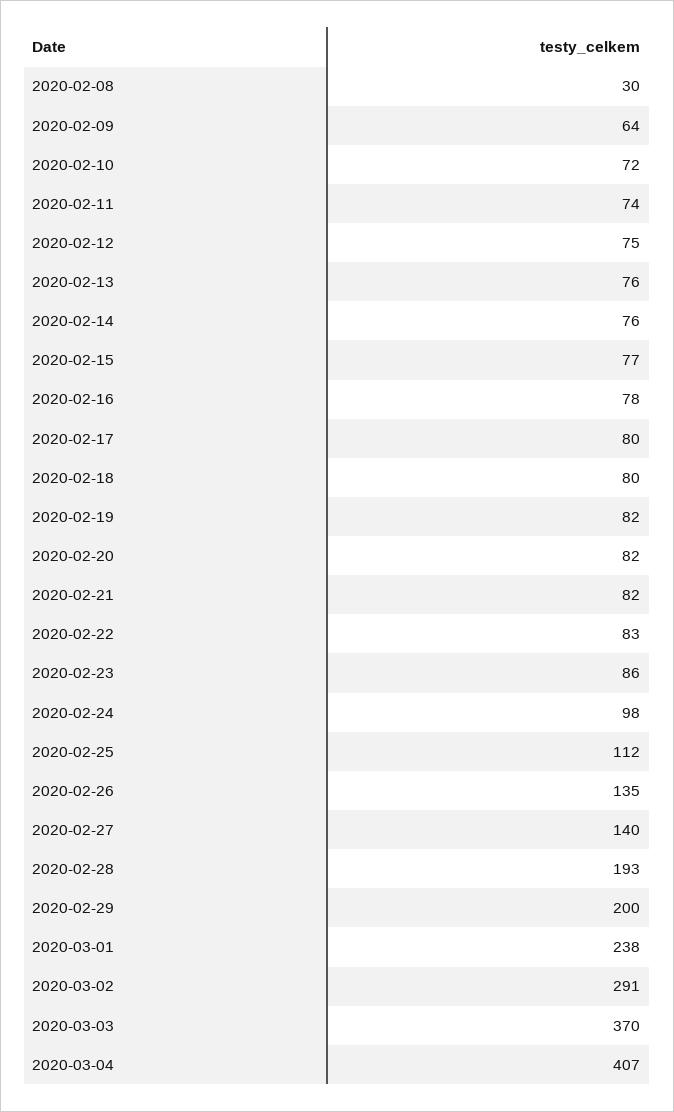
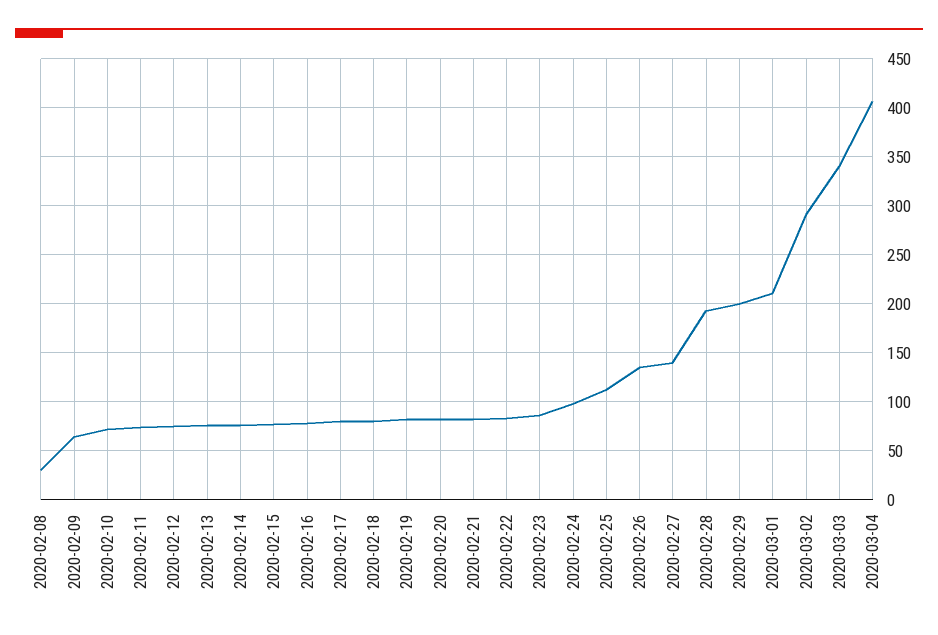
2020-03-01: 238 -> 210
2020-03-03: 370 -> 340

